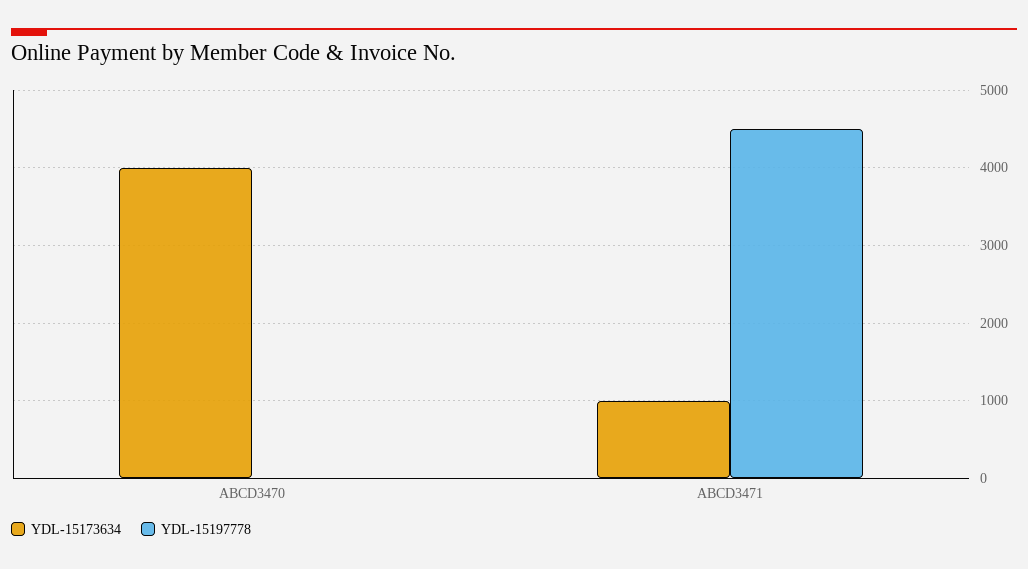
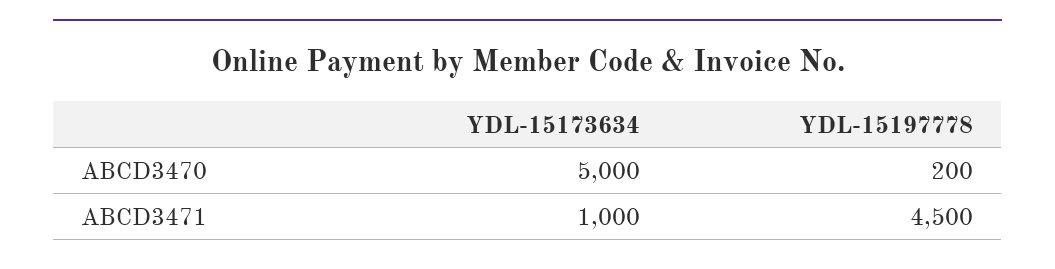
YDL-15173634, ABCD3470: 4000 -> 5000
YDL-15197778, ABCD3470: 0 -> 200

